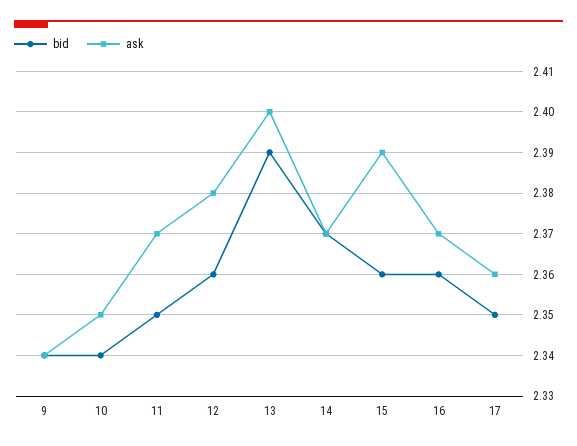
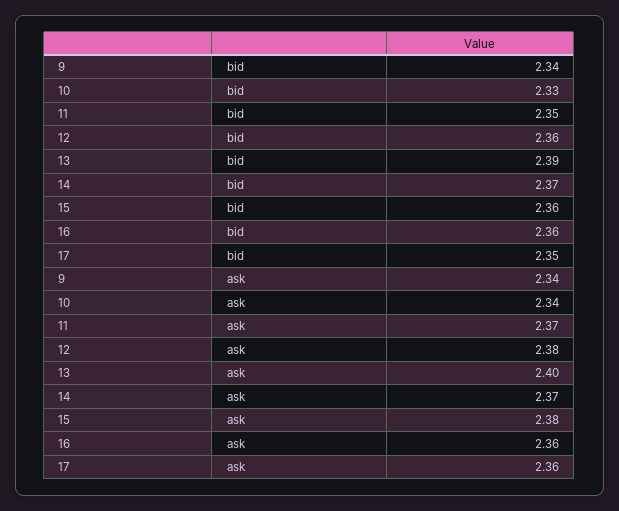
bid, 10: 2.34 -> 2.33
ask, 10: 2.35 -> 2.34
ask, 15: 2.39 -> 2.38
ask, 16: 2.37 -> 2.36

